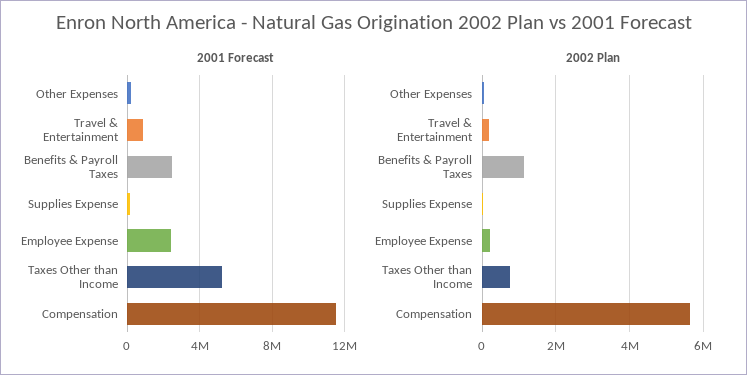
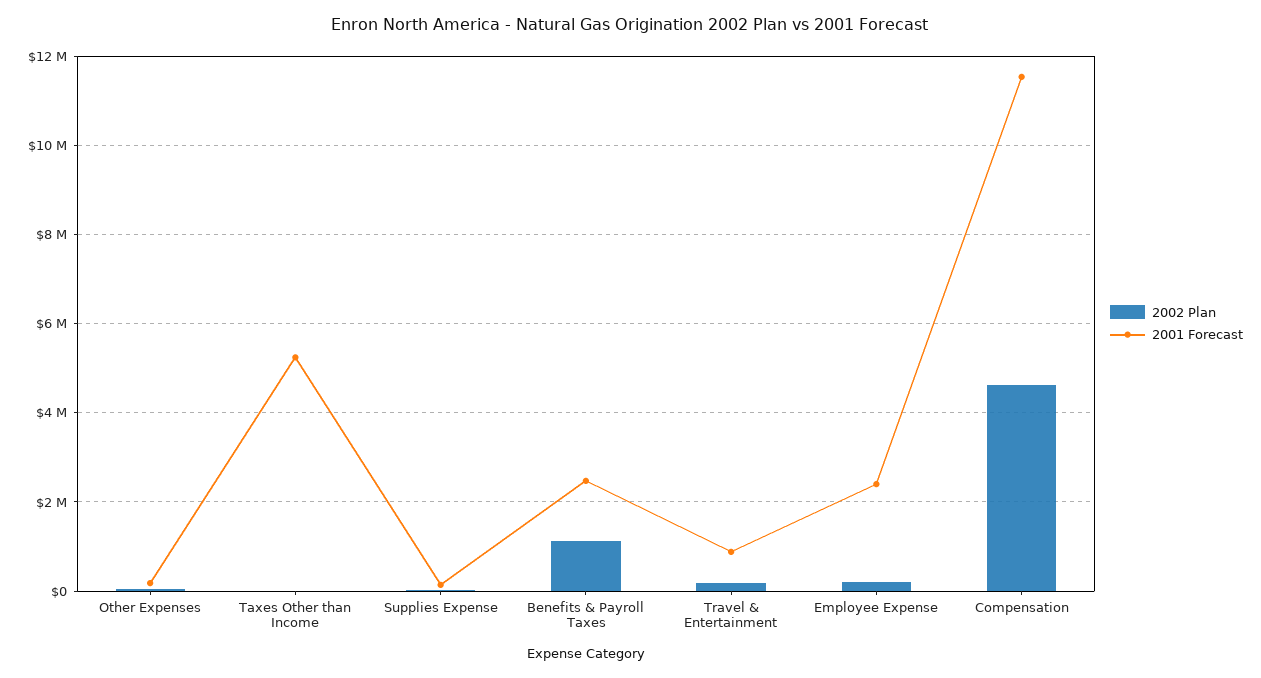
2002 Plan, Taxes Other than Income: 800000 -> 0
2002 Plan, Compensation: 5600000 -> 4600000

